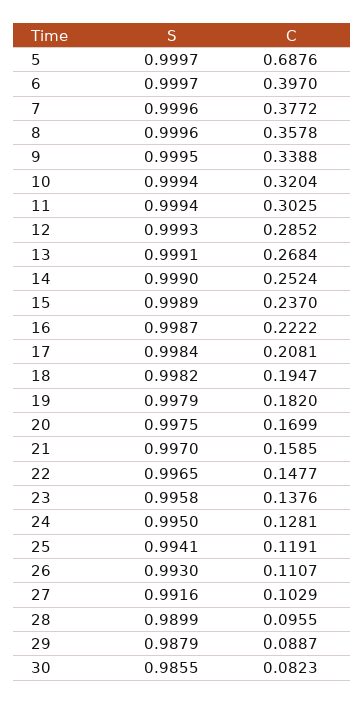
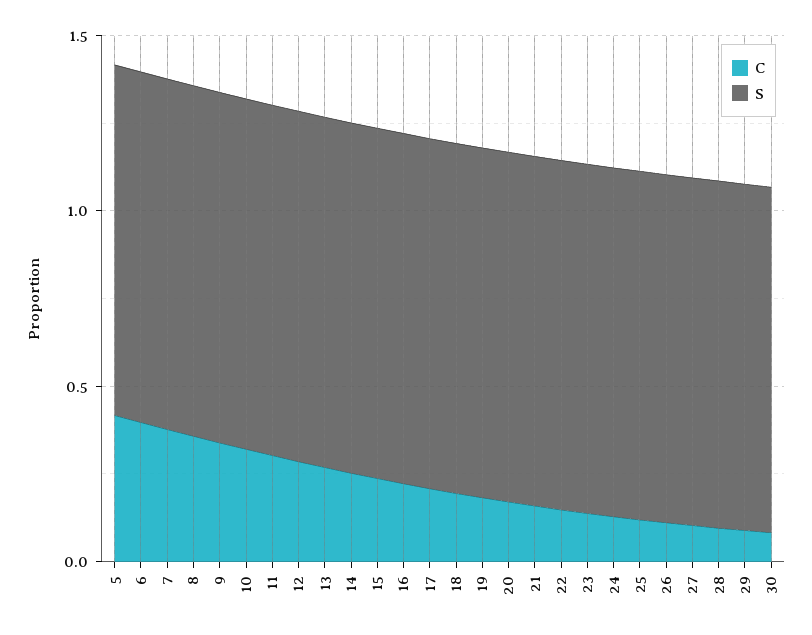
C, 5: 0.6876 -> 0.4

